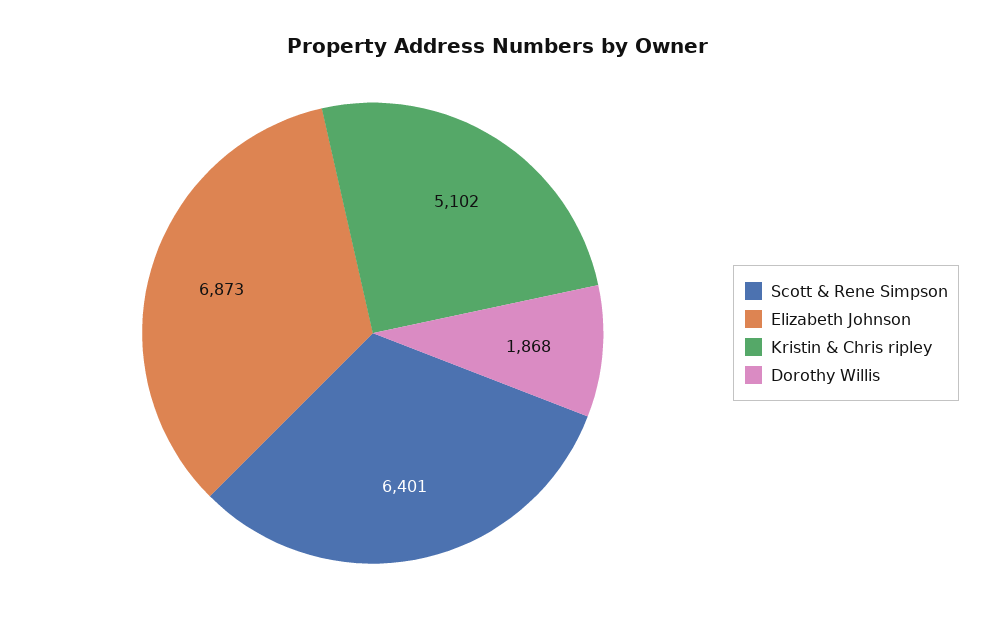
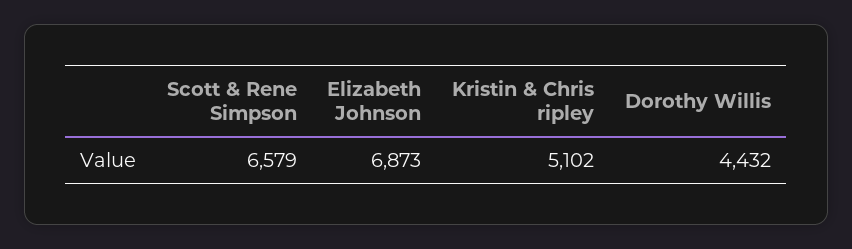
Scott & Rene Simpson: 6401 -> 6579
Dorothy Willis: 1868 -> 4432

